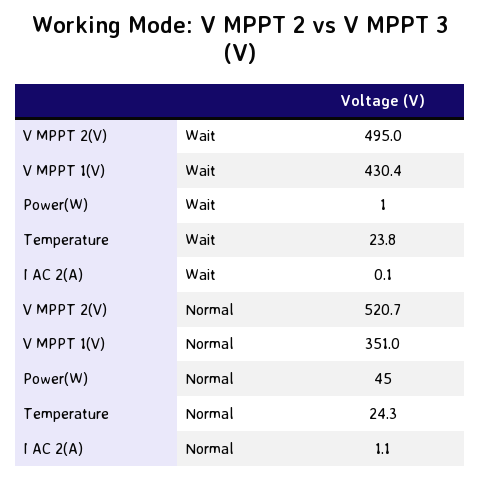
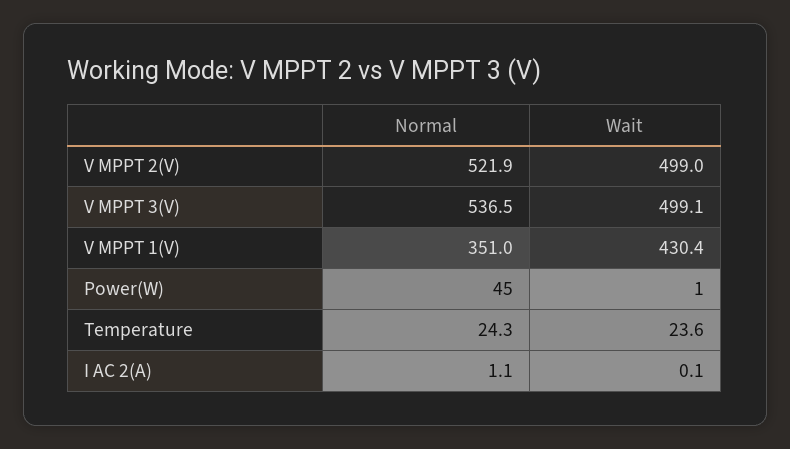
V MPPT 2(V), Wait: 495 -> 499
Temperature, Wait: 23.8 -> 23.6
V MPPT 2(V), Normal: 520.7 -> 521.9
V MPPT 3(V), Normal: none -> 536.5
V MPPT 3(V), Wait: none -> 499.1

